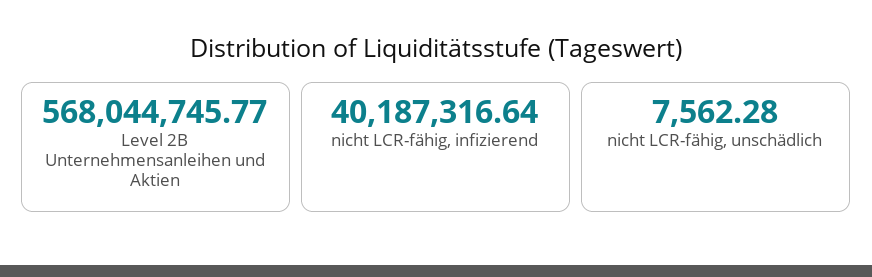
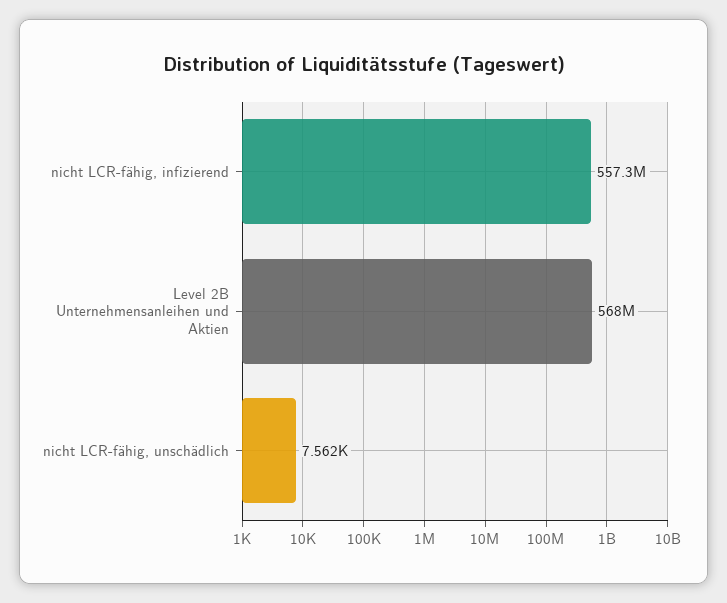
nicht LCR-fähig, infizierend: 40187316.64 -> 557300000

